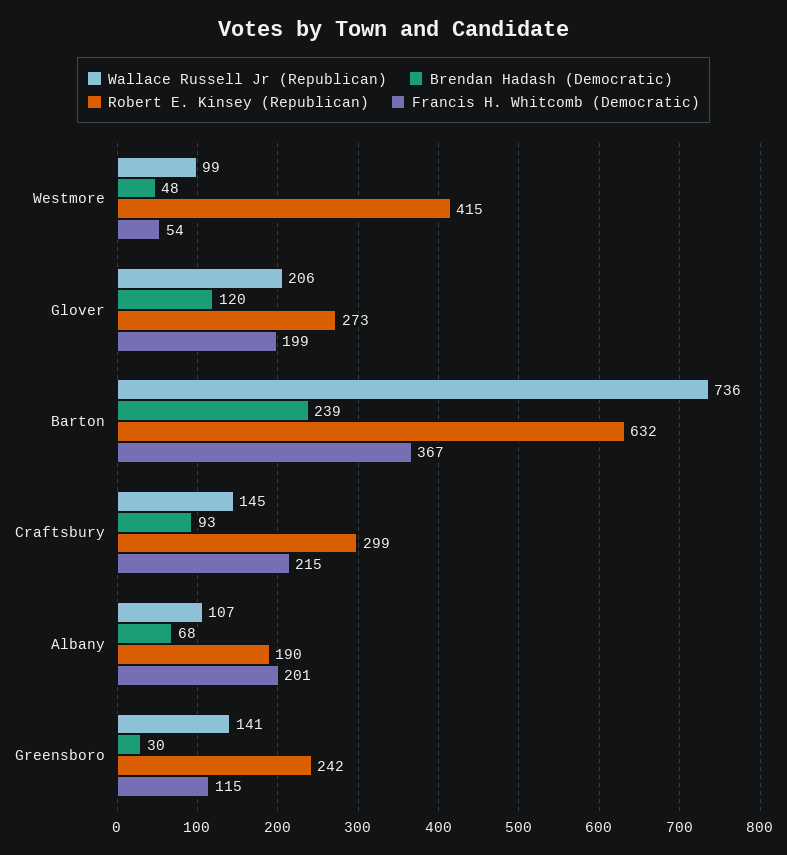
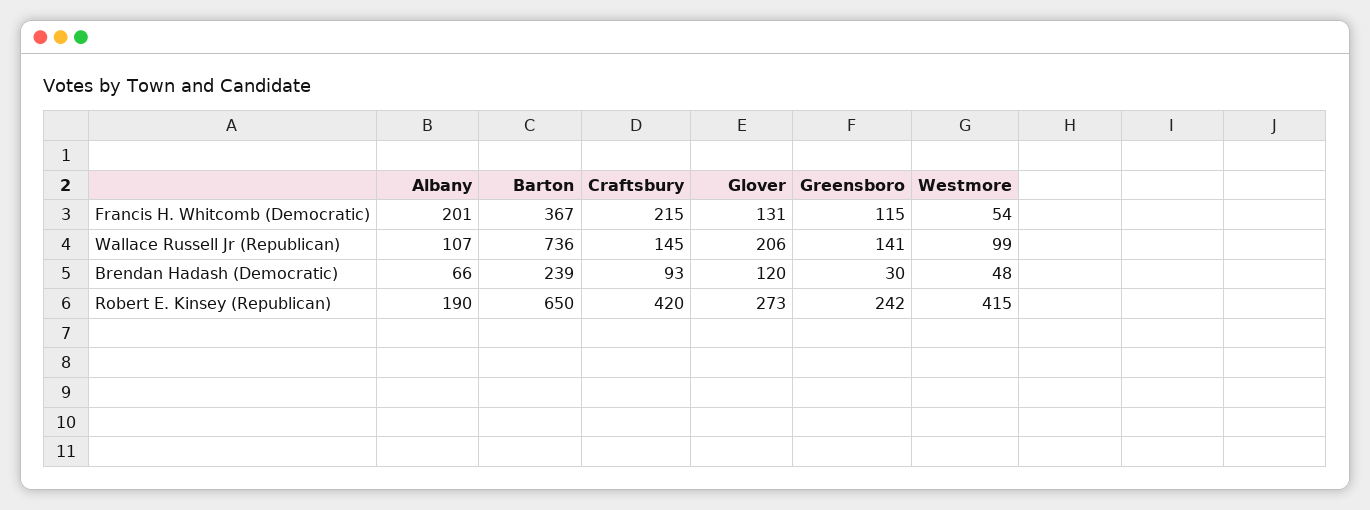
Francis H. Whitcomb (Democratic), Glover: 199 -> 131
Robert E. Kinsey (Republican), Barton: 632 -> 650
Robert E. Kinsey (Republican), Craftsbury: 299 -> 420
Brendan Hadash (Democratic), Albany: 68 -> 66

